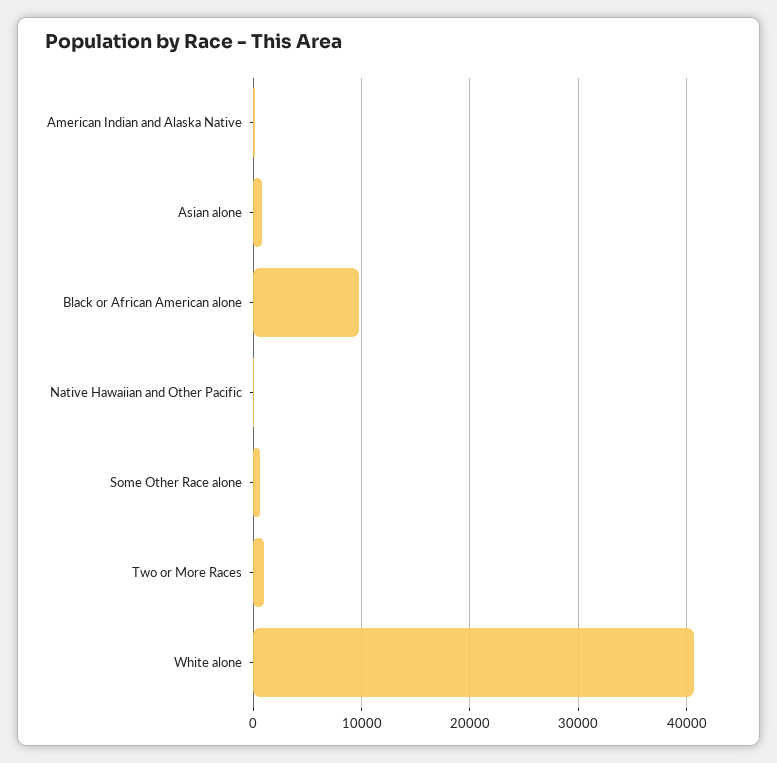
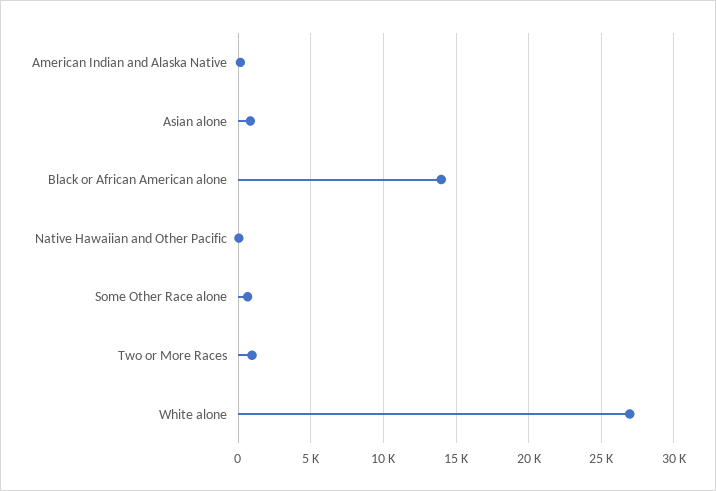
Black or African American alone: 10000 -> 14000
White alone: 41000 -> 27000

